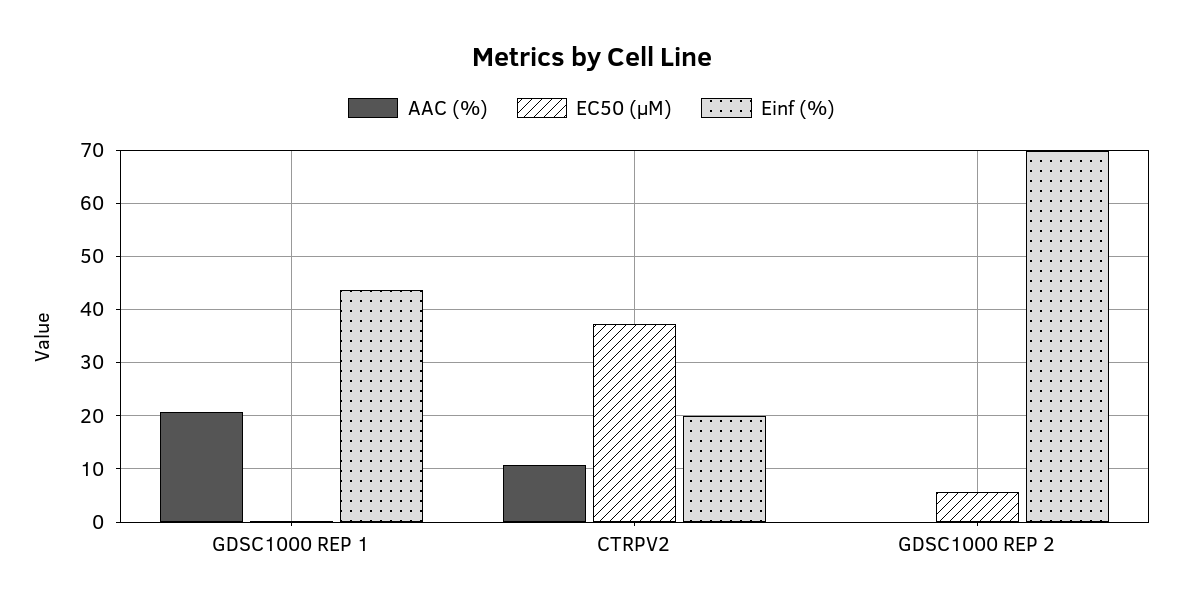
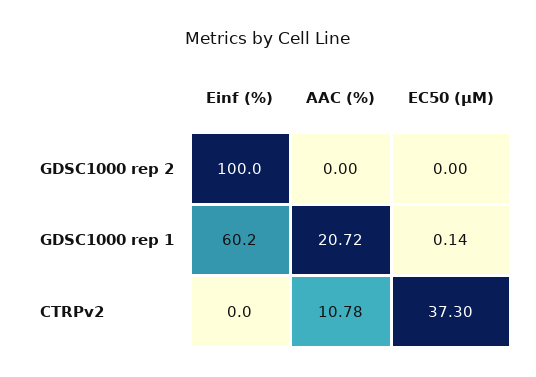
Einf (%), GDSC1000 REP 1: 44 -> 60.2
Einf (%), CTRPV2: 20 -> 0
EC50 (µM), GDSC1000 REP 2: 6 -> 0
Einf (%), GDSC1000 REP 2: 70 -> 100

